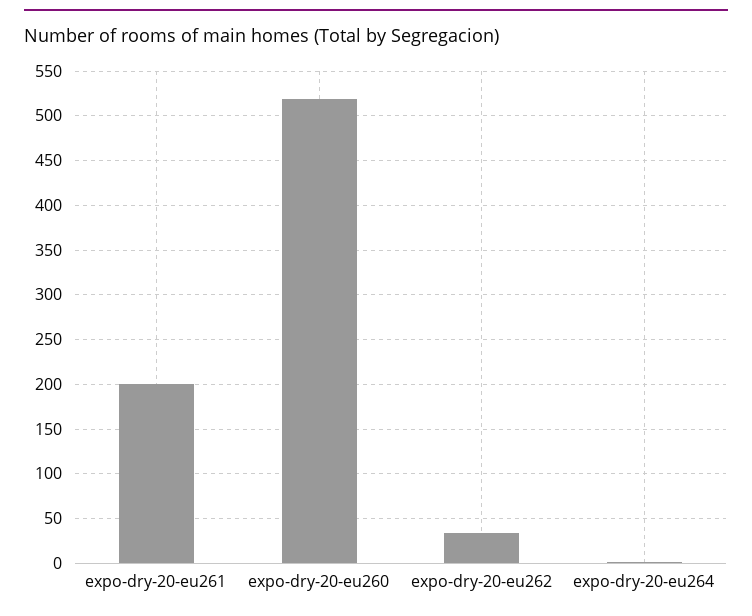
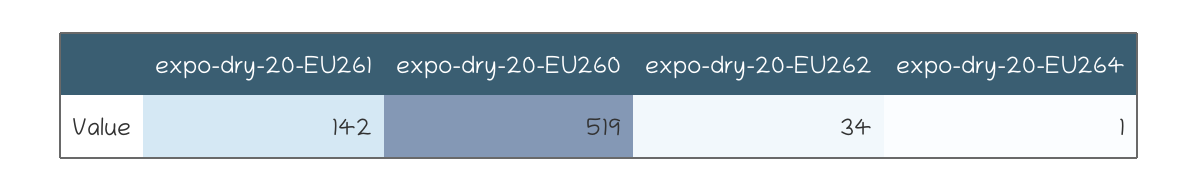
expo-dry-20-eu261: 200 -> 142

